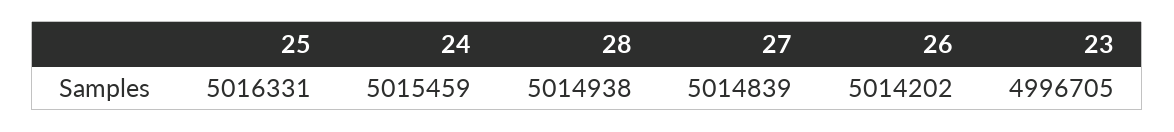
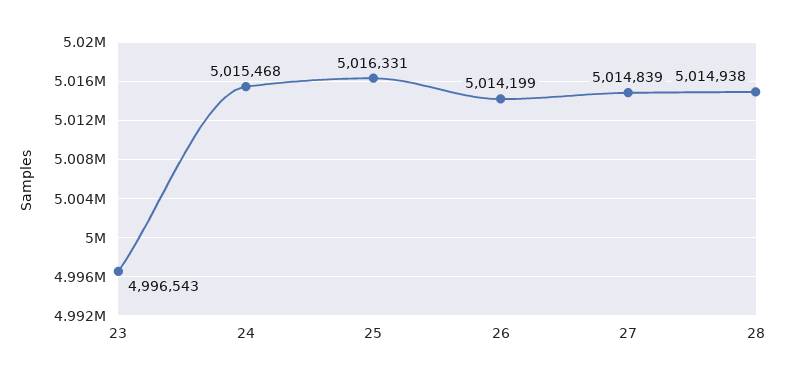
24: 5015459 -> 5015468
26: 5014202 -> 5014199
23: 4996705 -> 4996543

